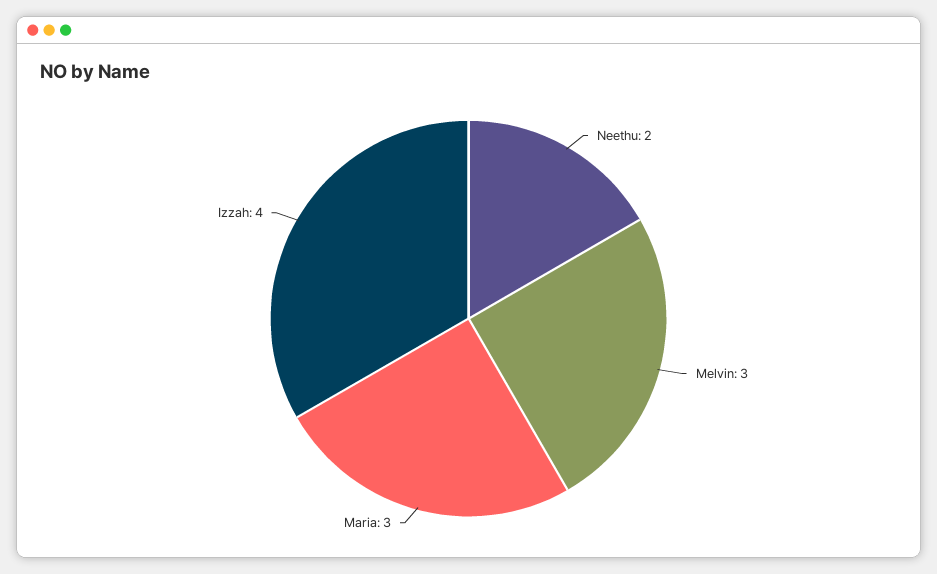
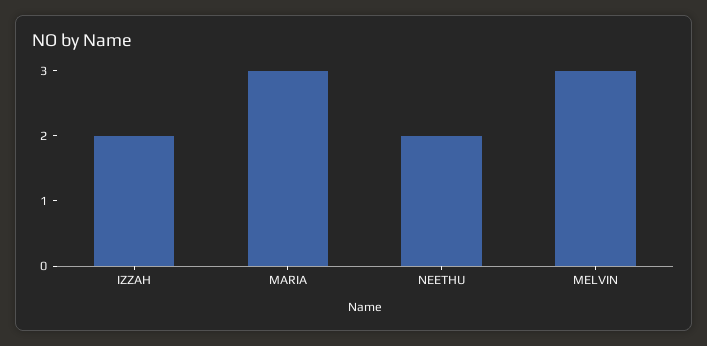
Izzah: 4 -> 2

